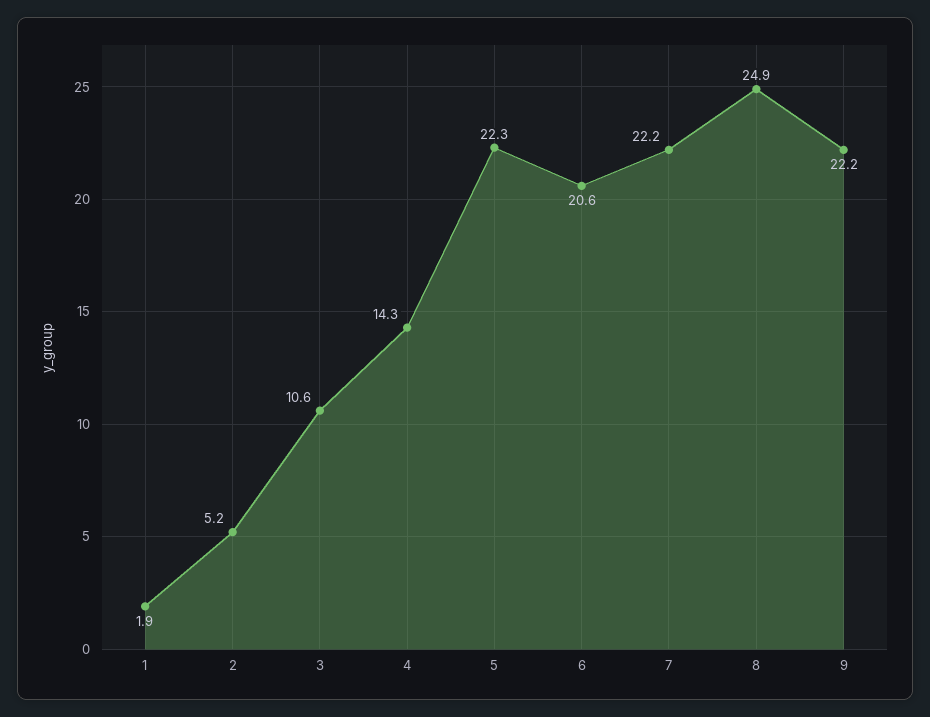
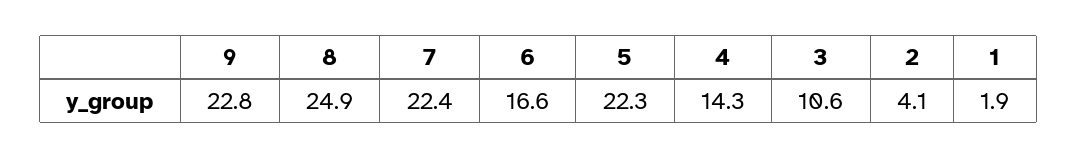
2: 5.2 -> 4.1
6: 20.6 -> 16.6
7: 22.2 -> 22.4
9: 22.2 -> 22.8

